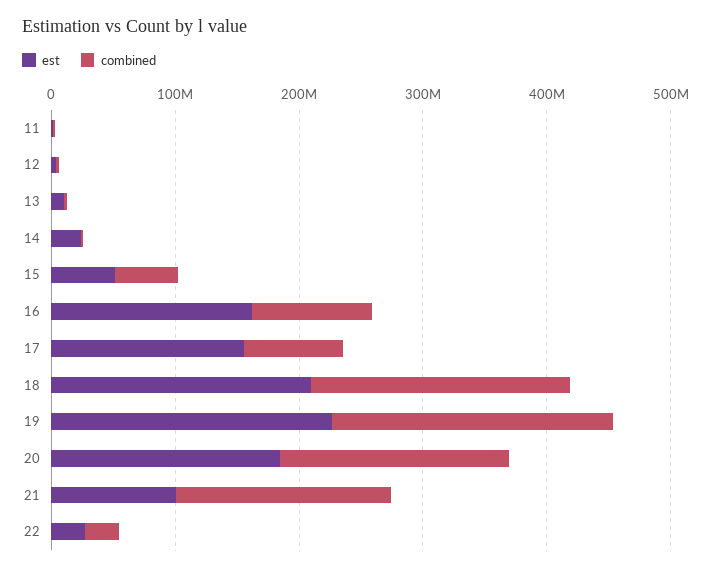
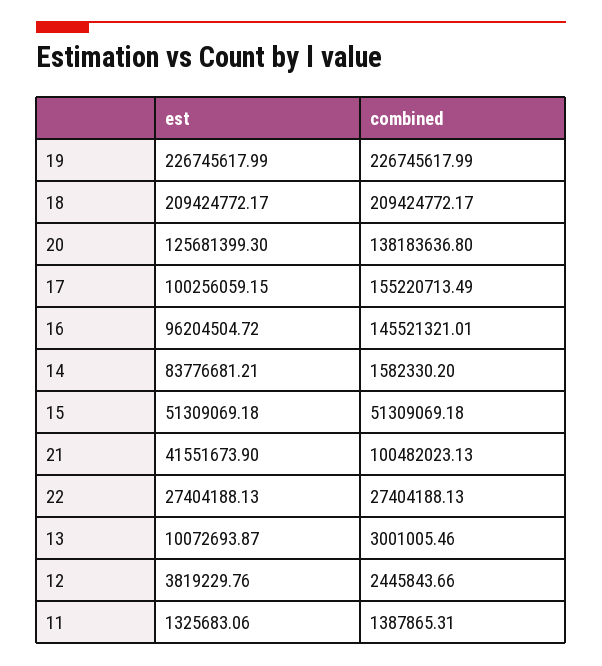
est, 14: 20000000 -> 83776681.21
est, 16: 160000000 -> 96204504.72
combined, 16: 100000000 -> 145521321.01
est, 17: 160000000 -> 100256059.15
combined, 17: 80000000 -> 155220713.49
est, 20: 180000000 -> 125681399.3
combined, 20: 180000000 -> 138183636.8
est, 21: 100000000 -> 41551673.9
combined, 21: 180000000 -> 100482023.13

